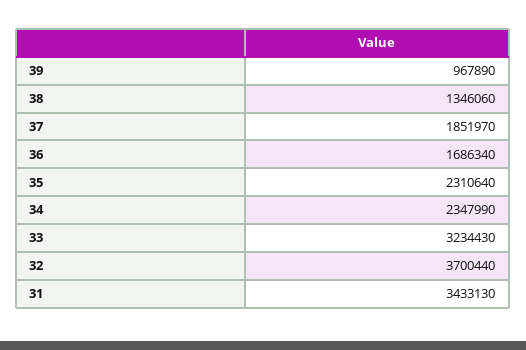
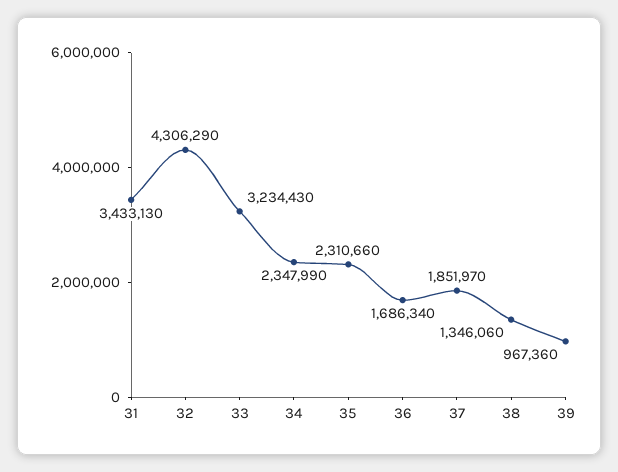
39: 967890 -> 967360
35: 2310640 -> 2310660
32: 3700440 -> 4306290

